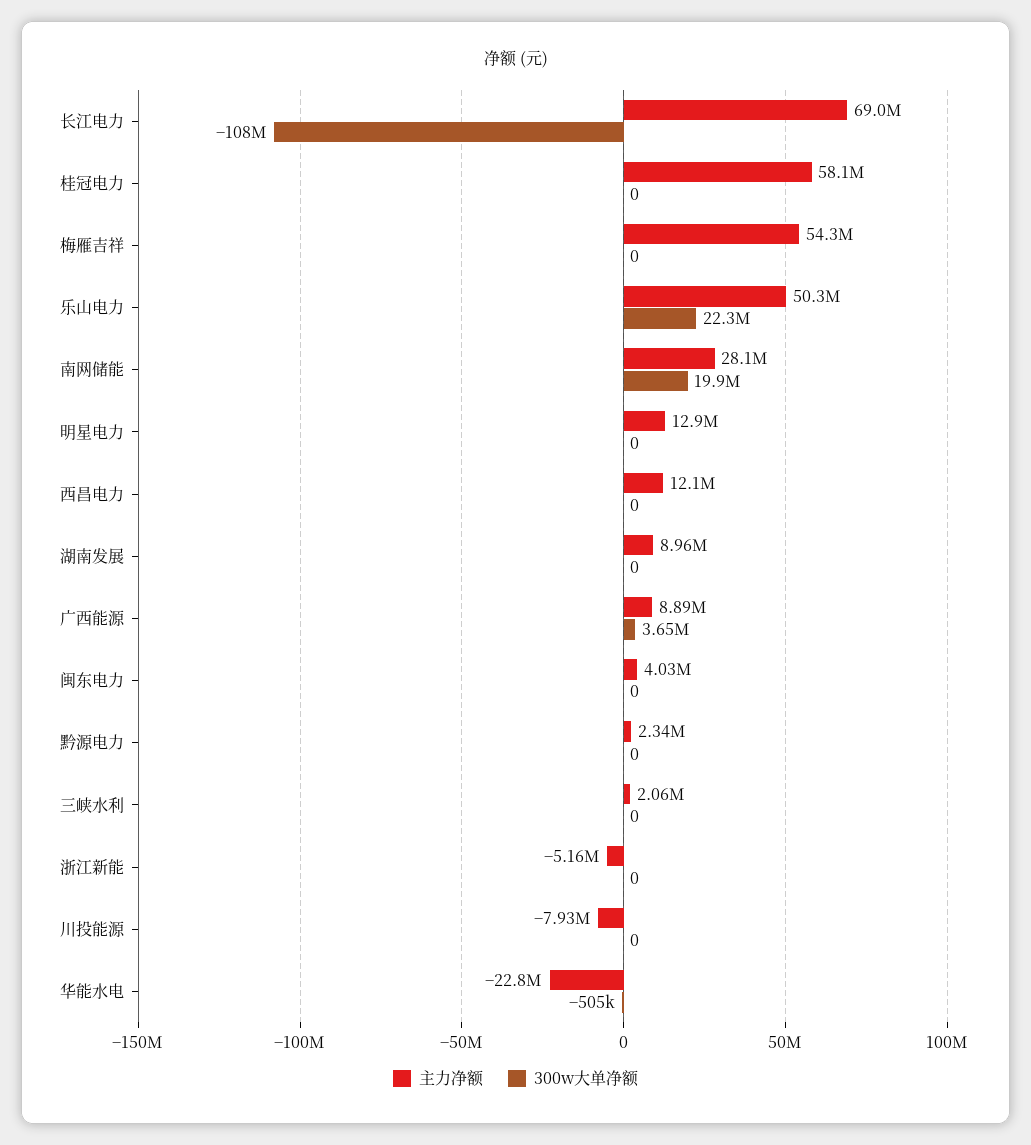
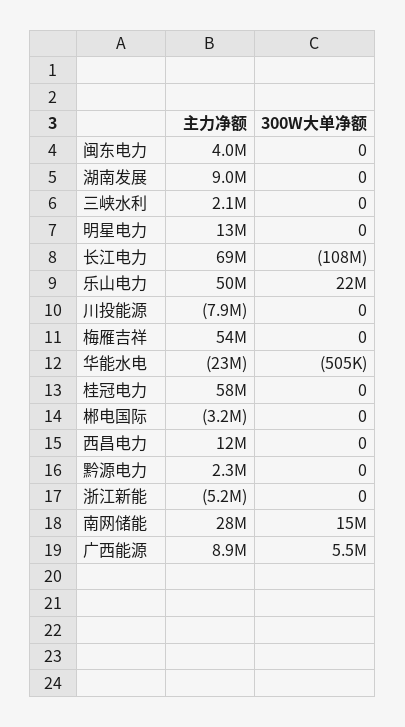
300w大单净额, 南网储能: 19900000 -> 15000000
300w大单净额, 广西能源: 3650000 -> 5500000
主力净额, 郴电国际: none -> -3200000
300w大单净额, 郴电国际: none -> 0

